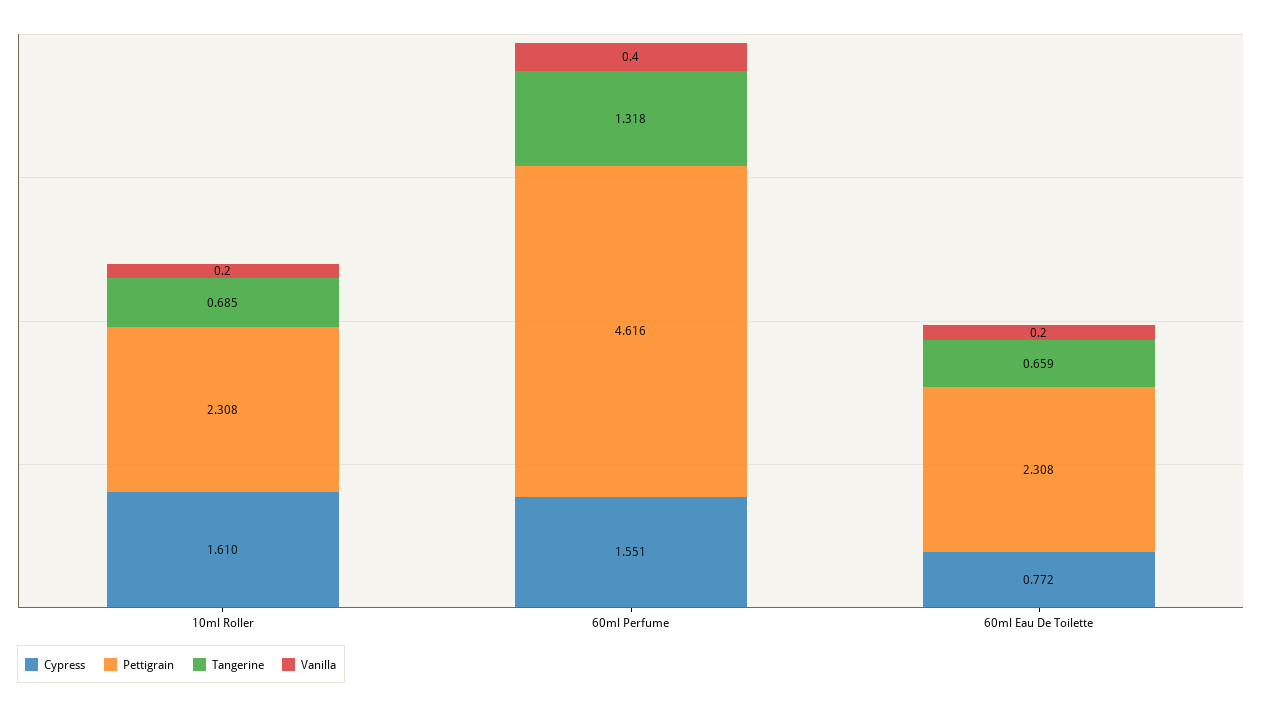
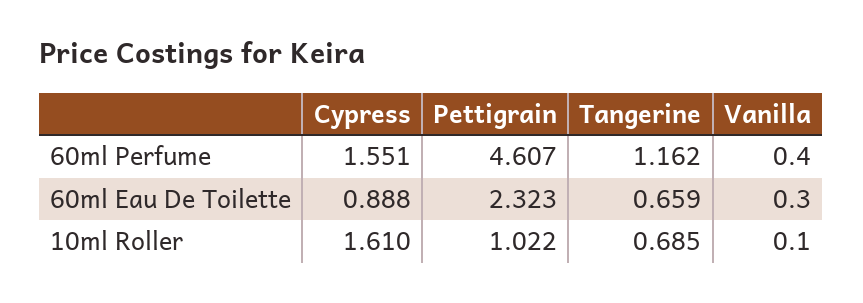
Pettigrain, 10ml Roller: 2.308 -> 1.022
Vanilla, 10ml Roller: 0.2 -> 0.1
Pettigrain, 60ml Perfume: 4.616 -> 4.607
Tangerine, 60ml Perfume: 1.318 -> 1.162
Cypress, 60ml Eau De Toilette: 0.772 -> 0.888
Pettigrain, 60ml Eau De Toilette: 2.308 -> 2.323
Vanilla, 60ml Eau De Toilette: 0.2 -> 0.3

